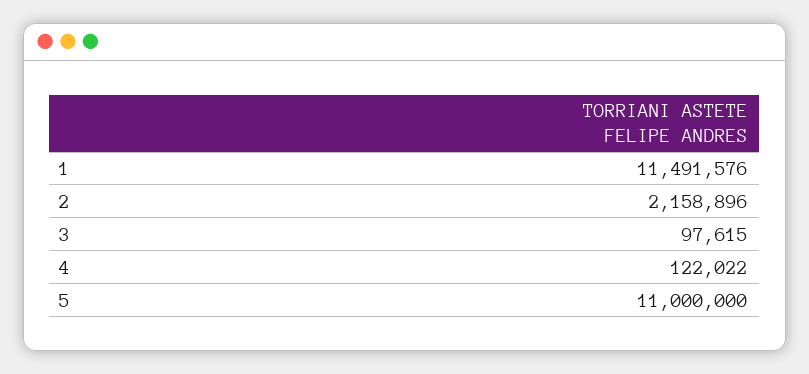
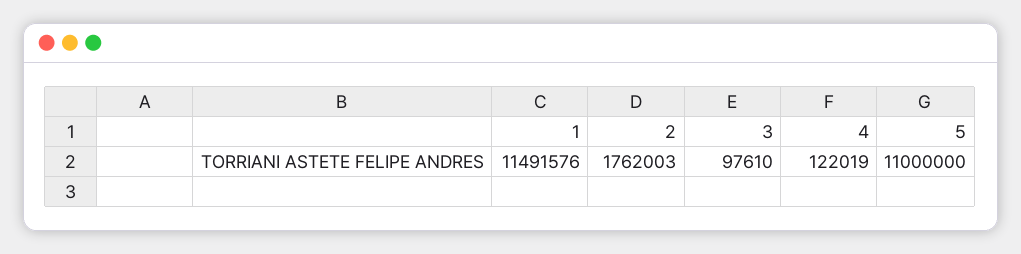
2: 2158896 -> 1762003
3: 97615 -> 97610
4: 122022 -> 122019

